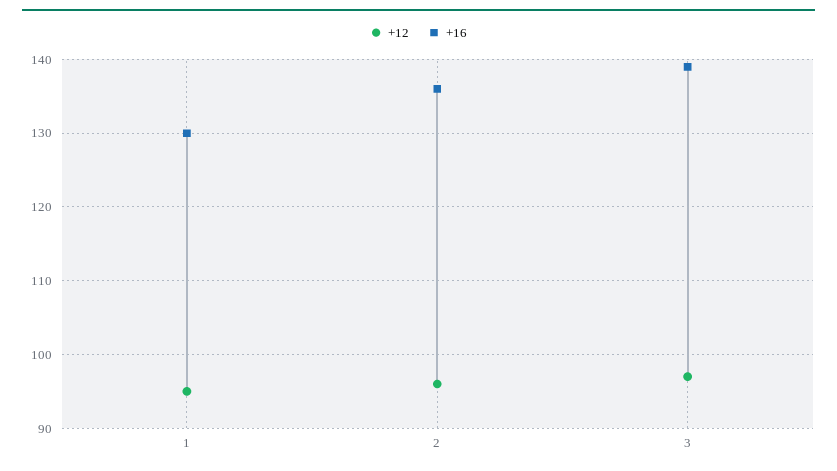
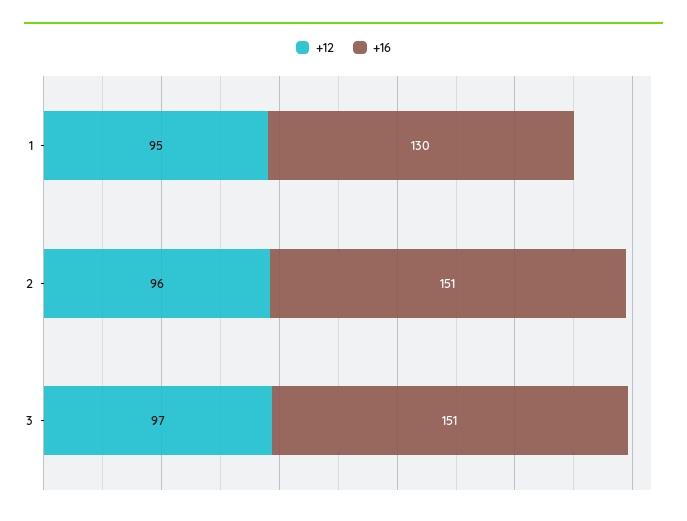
+16, 2: 136 -> 151
+16, 3: 139 -> 151

